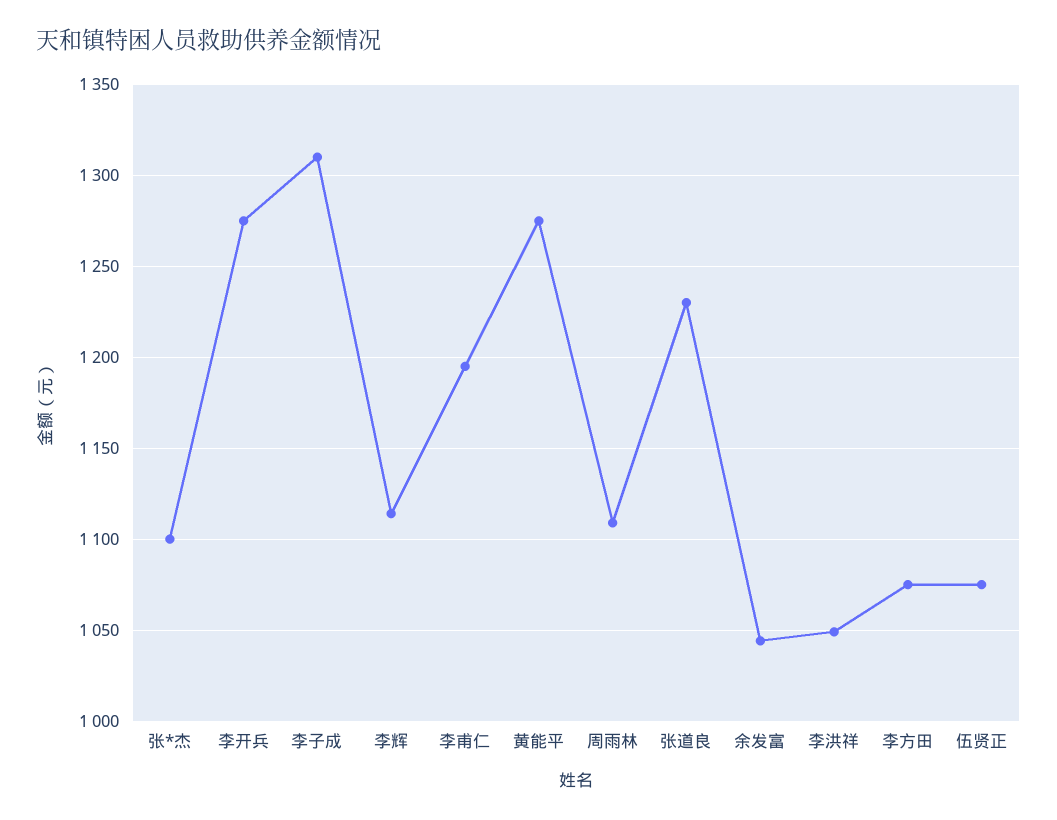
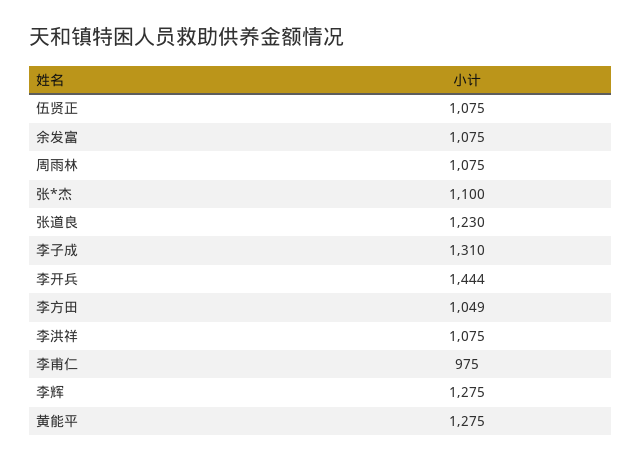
李开兵: 1275 -> 1444
李辉: 1115 -> 1275
李甫仁: 1195 -> 975
周雨林: 1110 -> 1075
余发富: 1045 -> 1075
李洪祥: 1050 -> 1075
李方田: 1075 -> 1049

